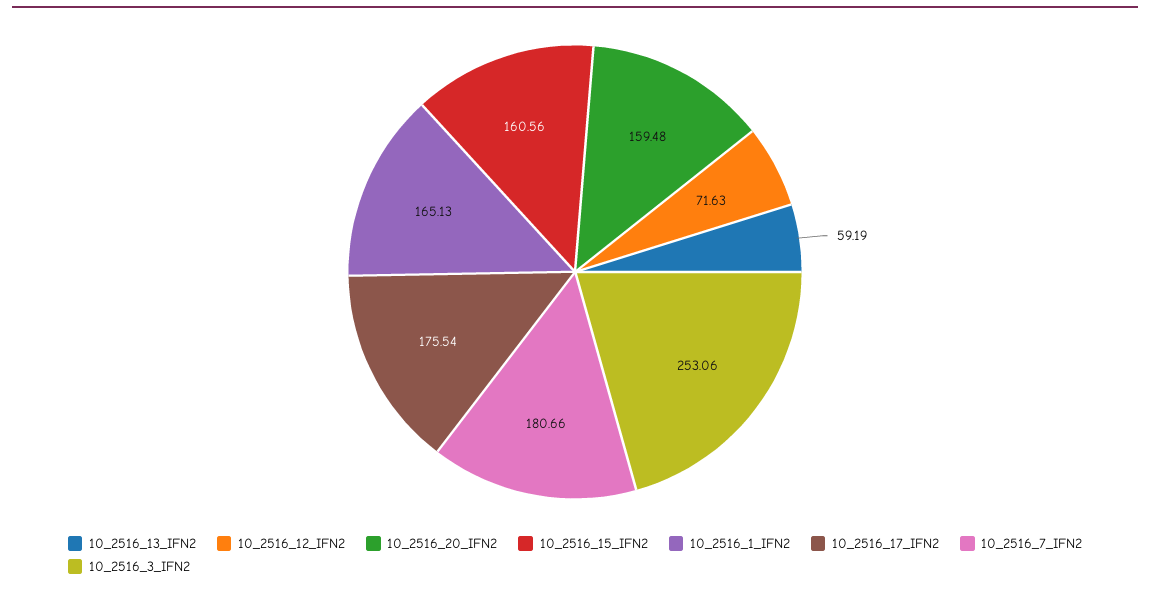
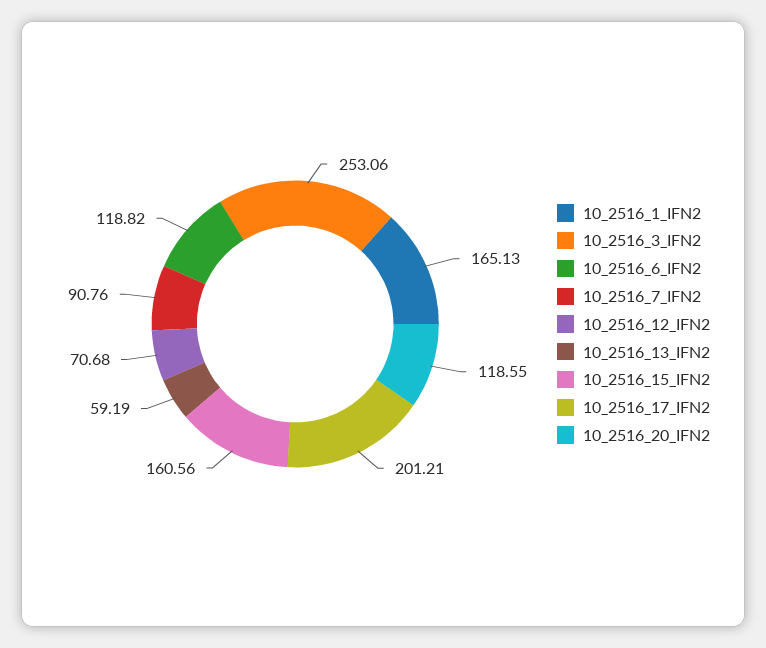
10_2516_12_IFN2: 71.63 -> 70.68
10_2516_20_IFN2: 159.48 -> 118.55
10_2516_17_IFN2: 175.54 -> 201.21
10_2516_7_IFN2: 180.66 -> 90.76
10_2516_6_IFN2: none -> 118.82

